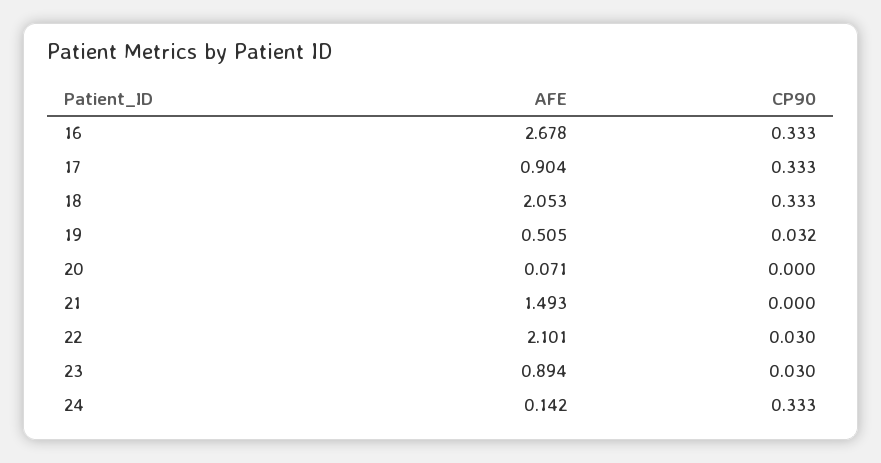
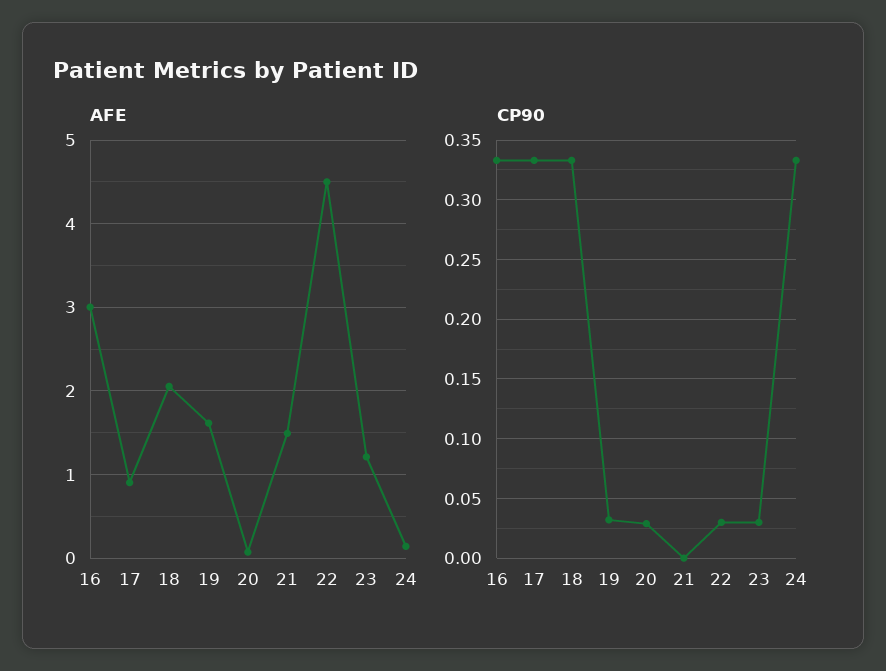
AFE, 16: 2.678 -> 3
AFE, 19: 0.505 -> 1.6
CP90, 20: 0 -> 0.03
AFE, 22: 2.101 -> 4.5
AFE, 23: 0.894 -> 1.2

